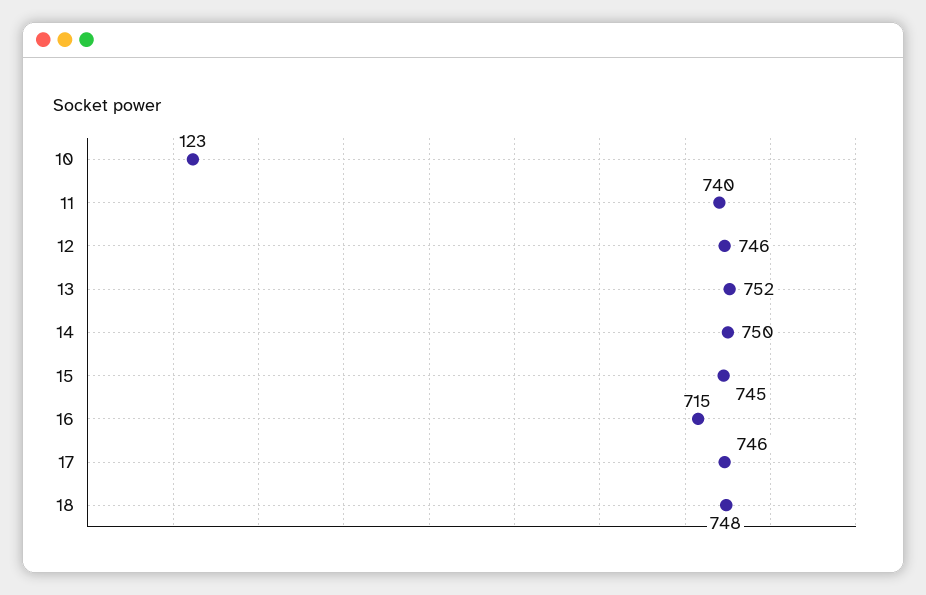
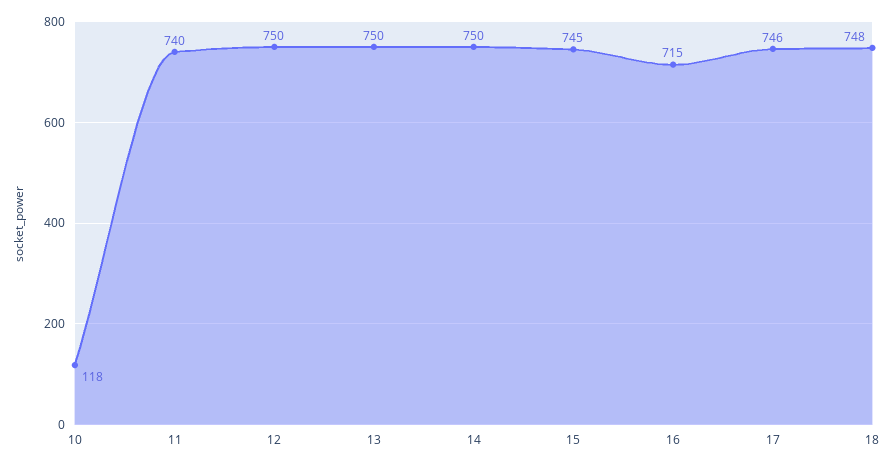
10: 123 -> 118
12: 746 -> 750
13: 752 -> 750

